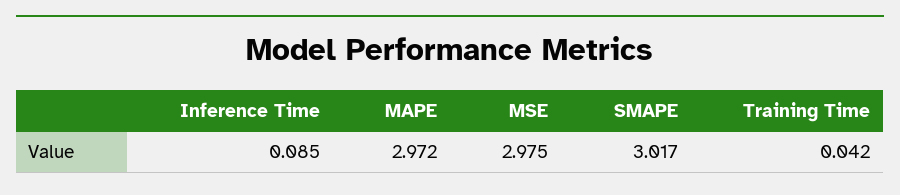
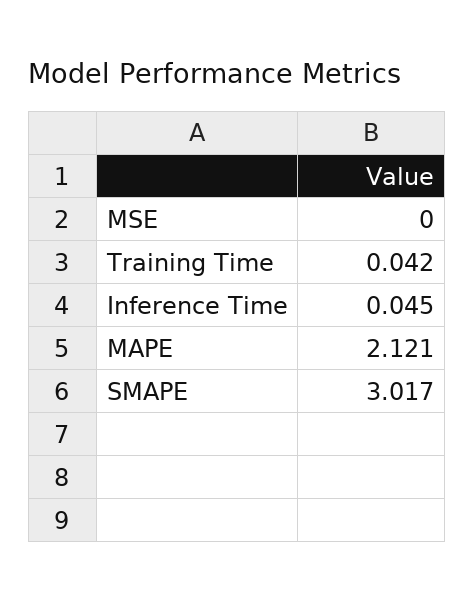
Inference Time: 0.085 -> 0.045
MAPE: 2.972 -> 2.121
MSE: 2.975 -> 0

